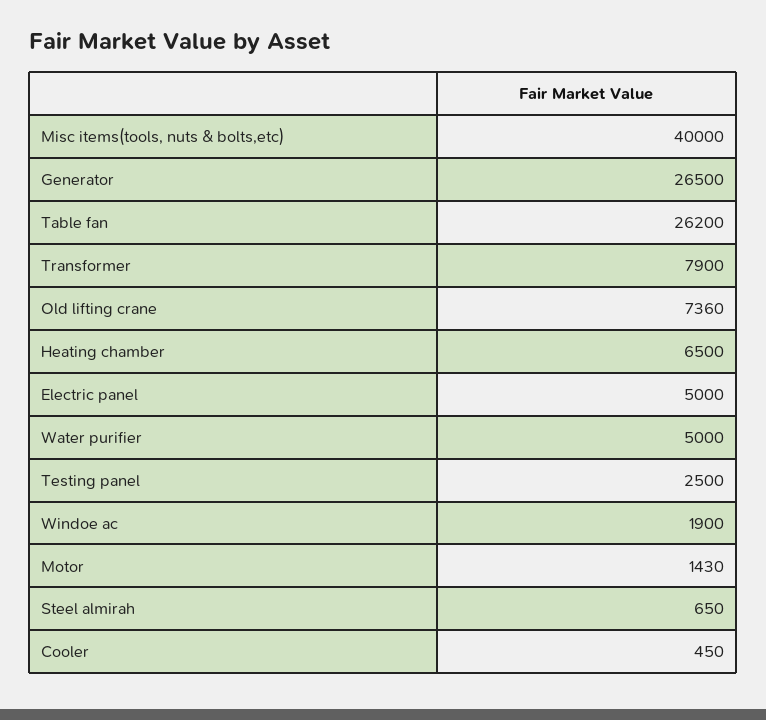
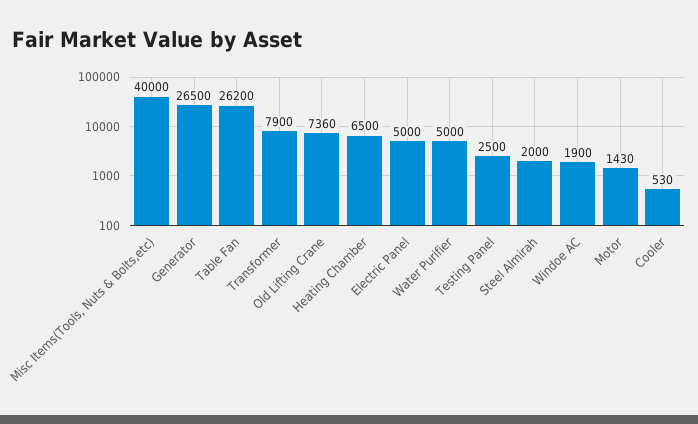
Steel almirah: 650 -> 2000
Cooler: 450 -> 530

